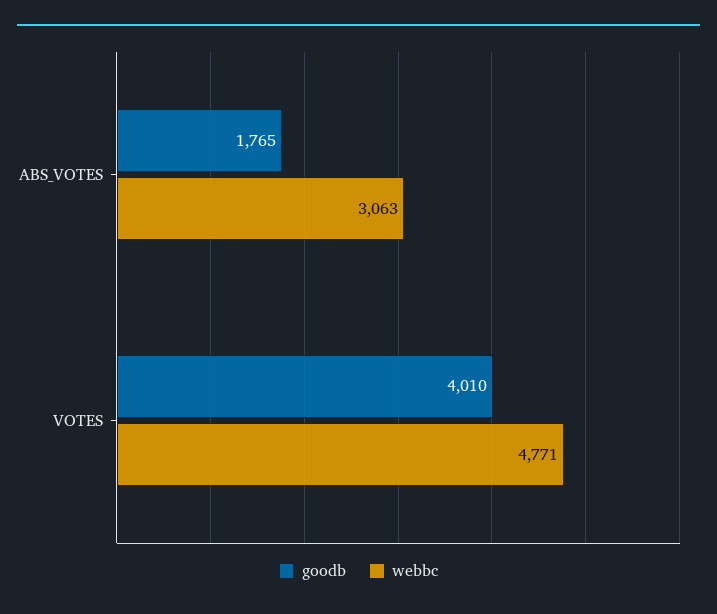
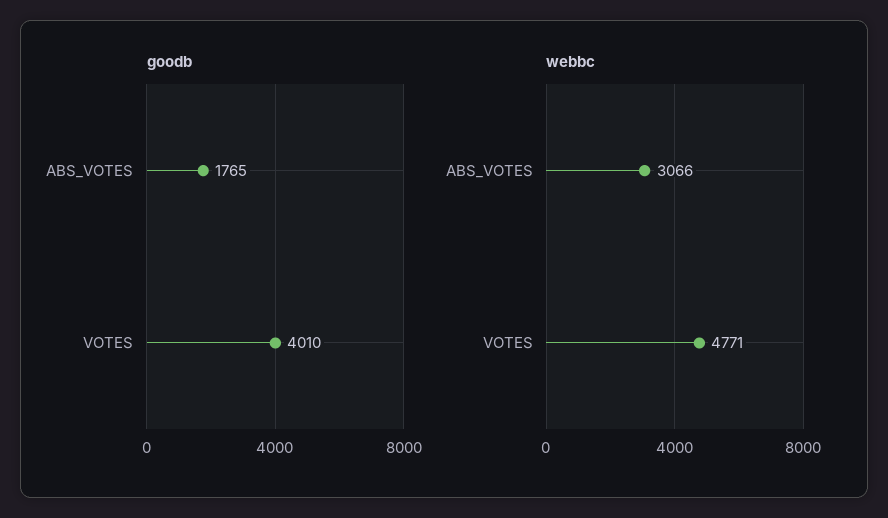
webbc, ABS_VOTES: 3063 -> 3066

